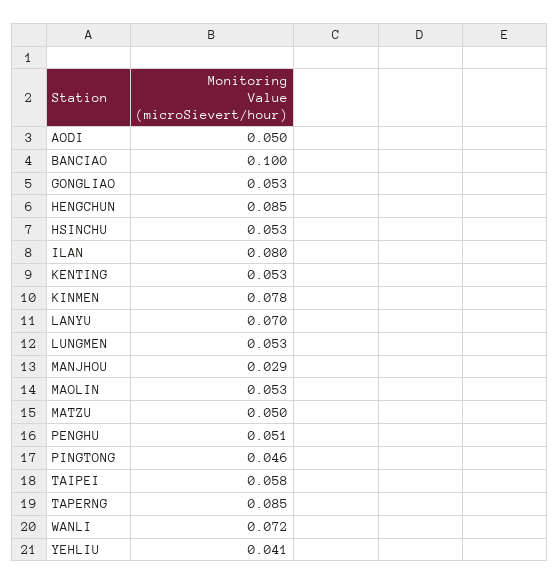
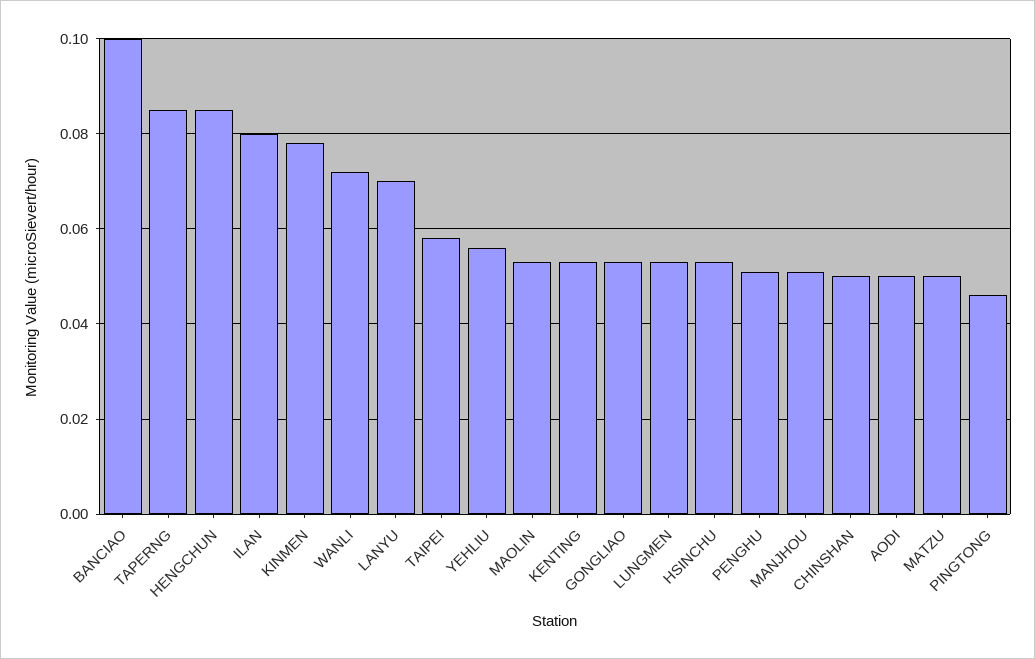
MANJHOU: 0.029 -> 0.05
YEHLIU: 0.041 -> 0.055
CHINSHAN: none -> 0.05

